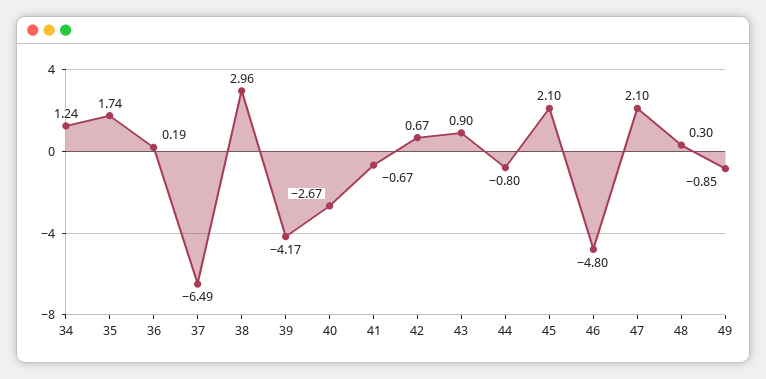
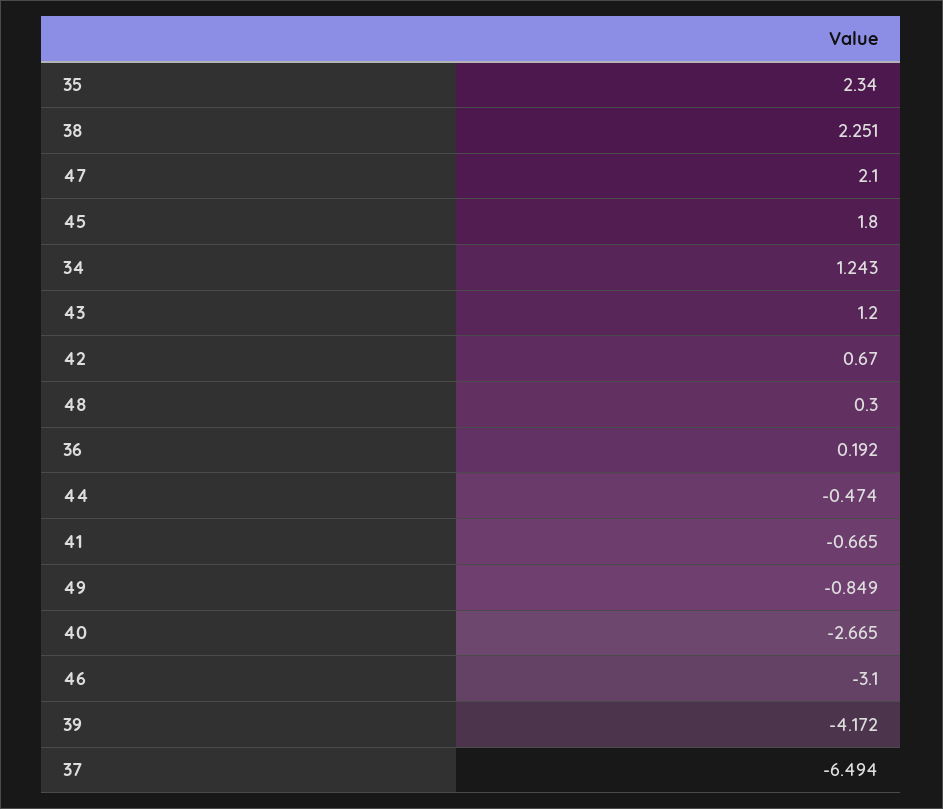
35: 1.74 -> 2.34
38: 2.96 -> 2.251
43: 0.9 -> 1.2
44: -0.8 -> -0.474
45: 2.1 -> 1.8
46: -4.8 -> -3.1

